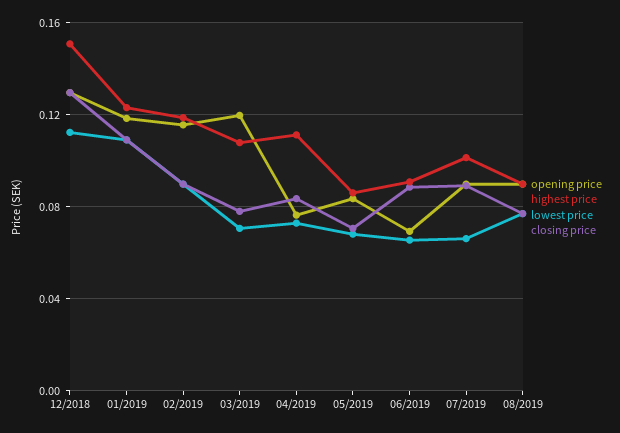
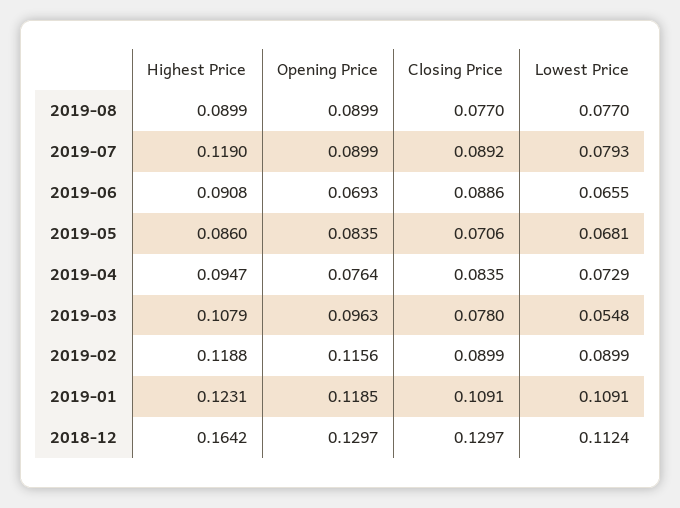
highest price, 12/2018: 0.15 -> 0.1642
opening price, 03/2019: 0.12 -> 0.0963
lowest price, 03/2019: 0.07 -> 0.0548
highest price, 04/2019: 0.11 -> 0.0947
highest price, 07/2019: 0.1 -> 0.119
lowest price, 07/2019: 0.065 -> 0.0793

